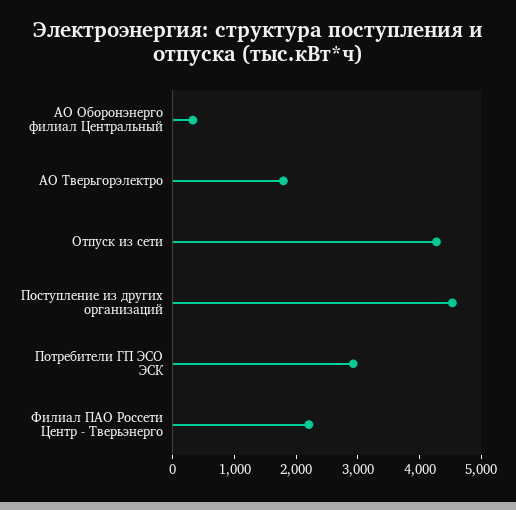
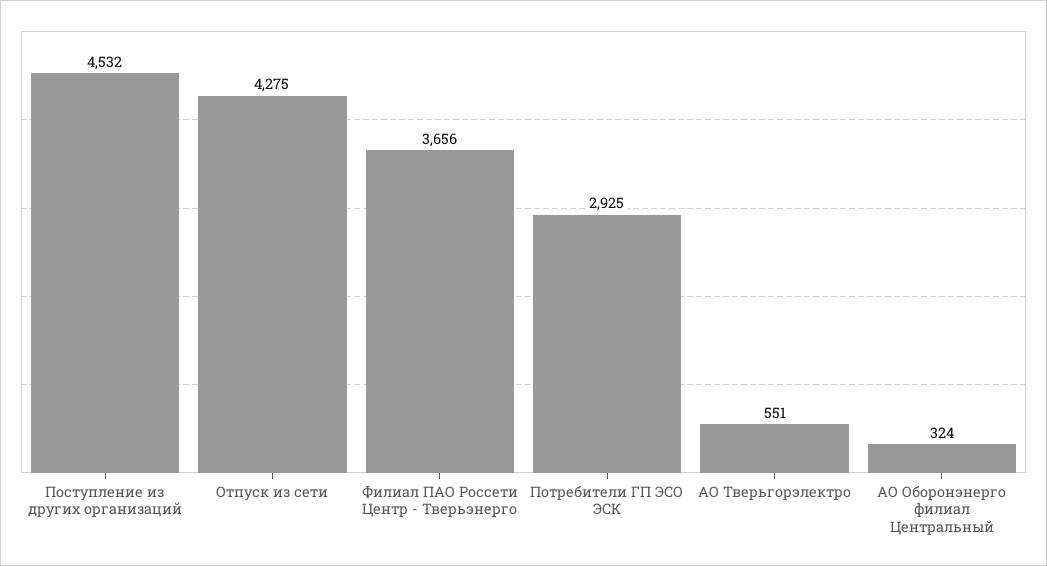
АО Тверьгорэлектро: 1800 -> 551
Филиал ПАО Россети Центр - Тверьэнерго: 2200 -> 3656

